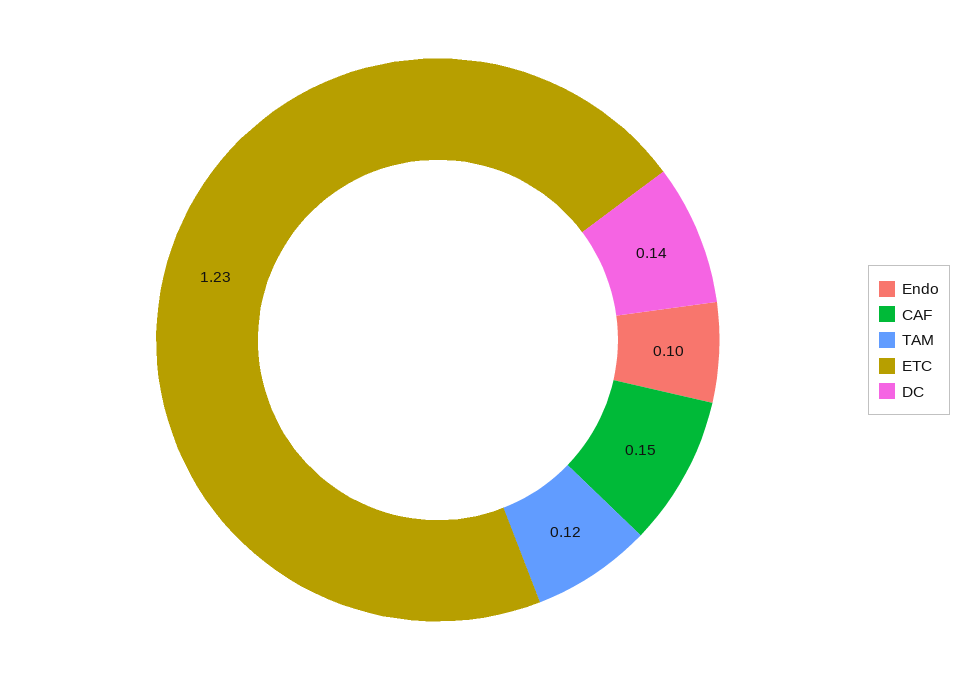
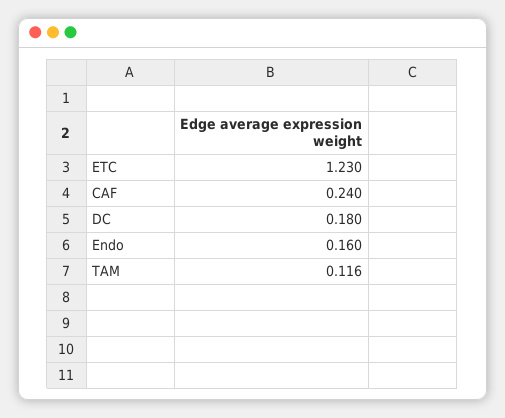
Endo: 0.1 -> 0.16
CAF: 0.15 -> 0.24
DC: 0.14 -> 0.18

